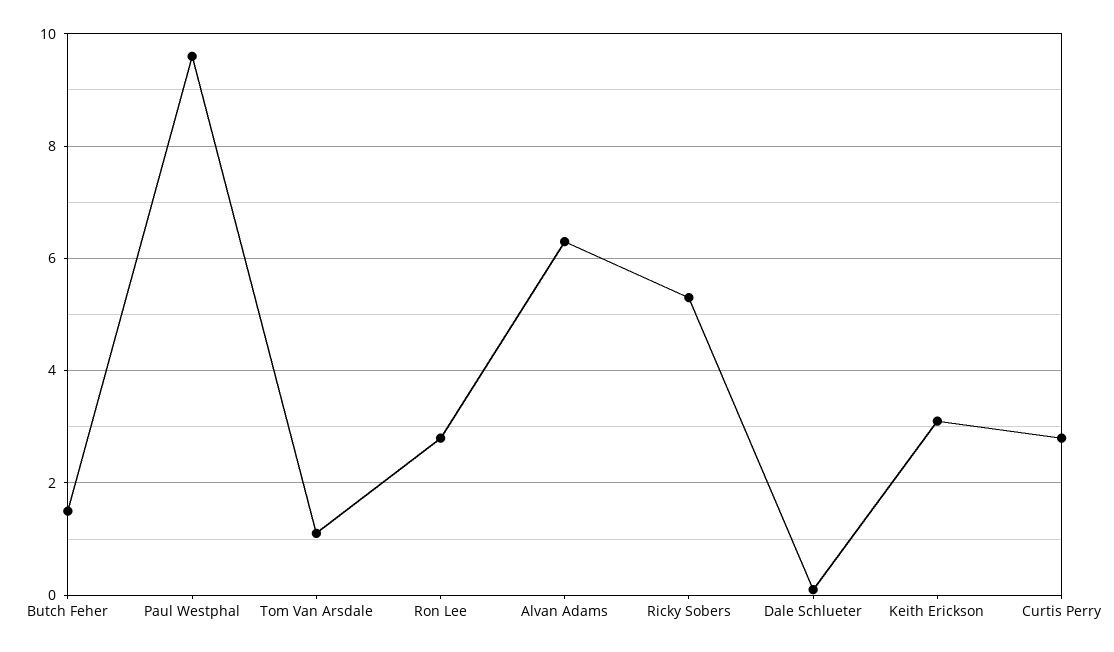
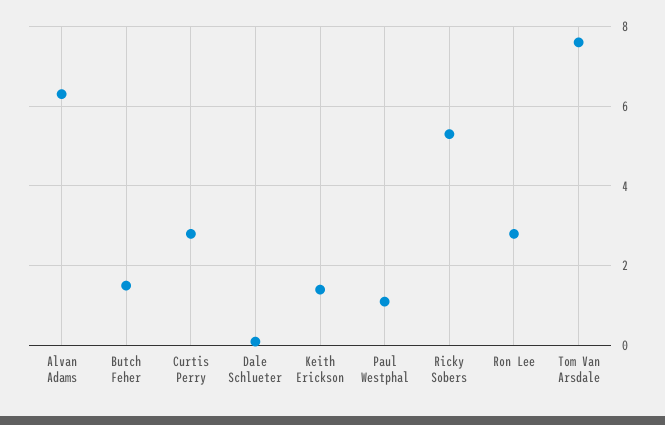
Paul Westphal: 9.5 -> 1
Tom Van Arsdale: 1 -> 7.5
Keith Erickson: 3 -> 1.5

